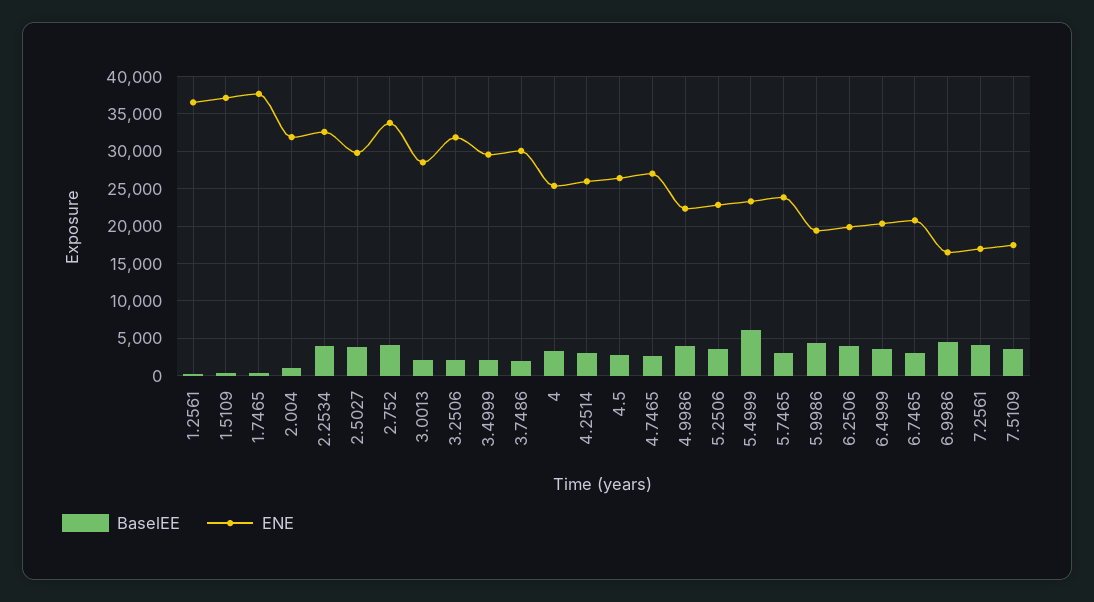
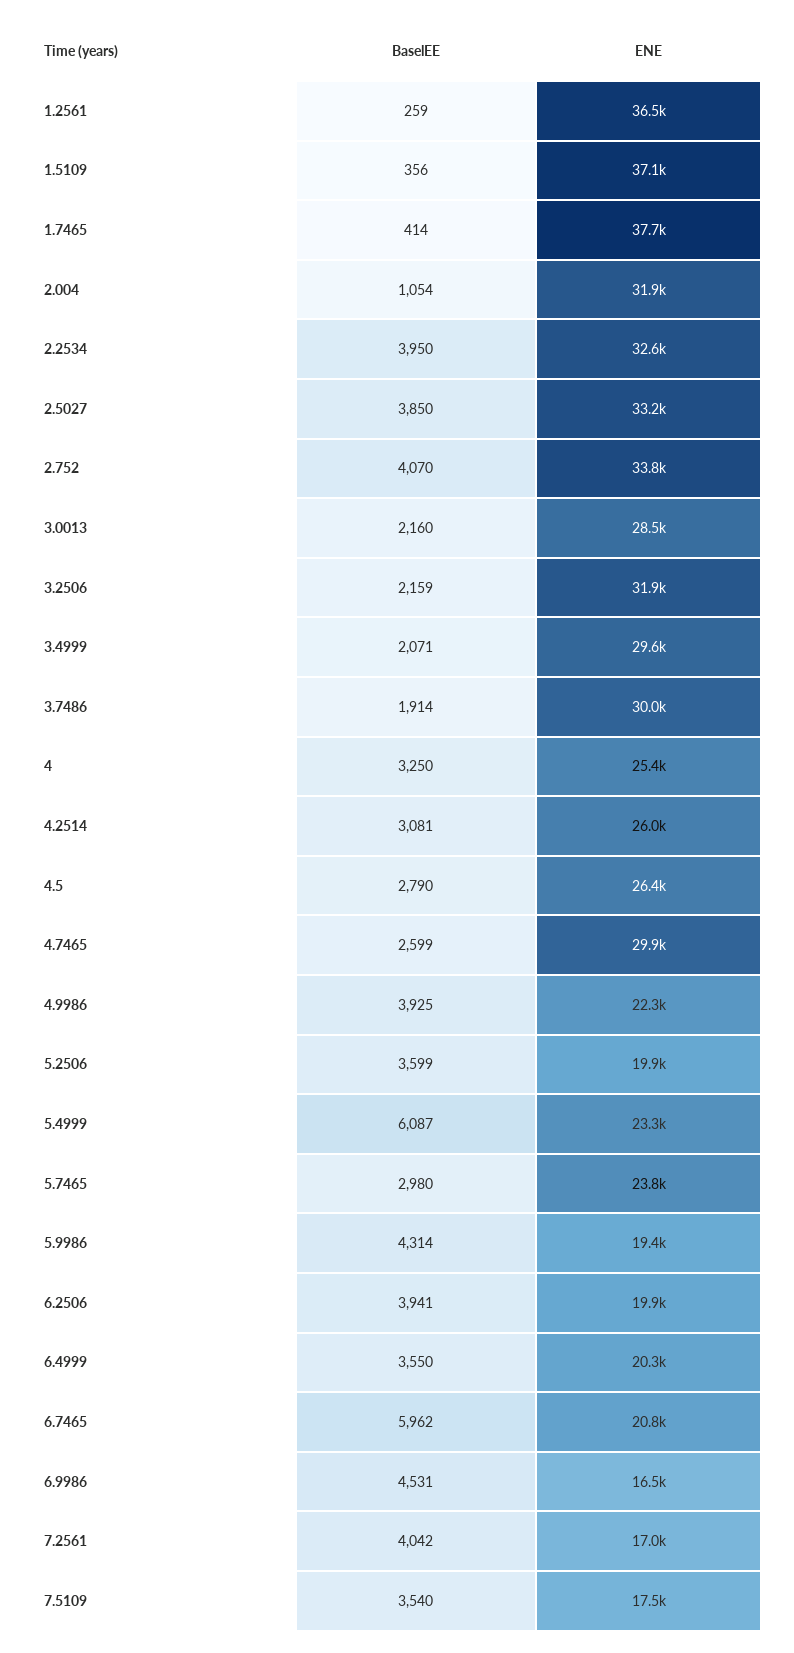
ENE, 2.5027: 30000 -> 33200
ENE, 4.7465: 27000 -> 29900
ENE, 5.2506: 23000 -> 19900
BaselEE, 6.7465: 3000 -> 5962

